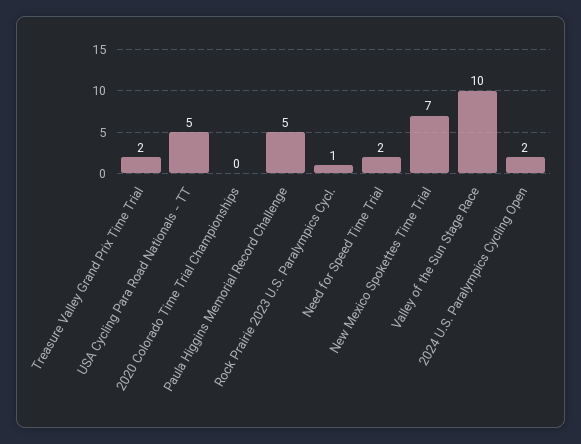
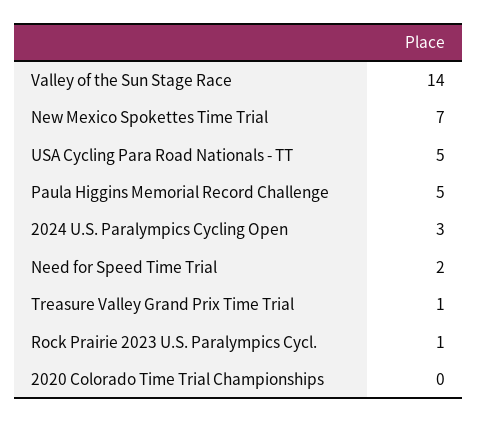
Treasure Valley Grand Prix Time Trial: 2 -> 1
Valley of the Sun Stage Race: 10 -> 14
2024 U.S. Paralympics Cycling Open: 2 -> 3

